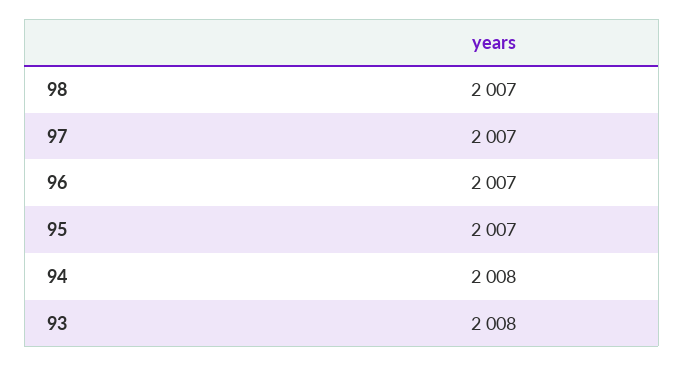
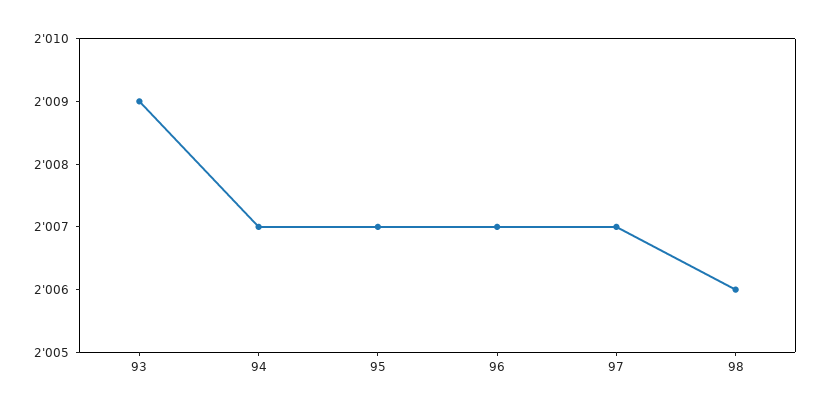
98: 2007 -> 2006
94: 2008 -> 2007
93: 2008 -> 2009

